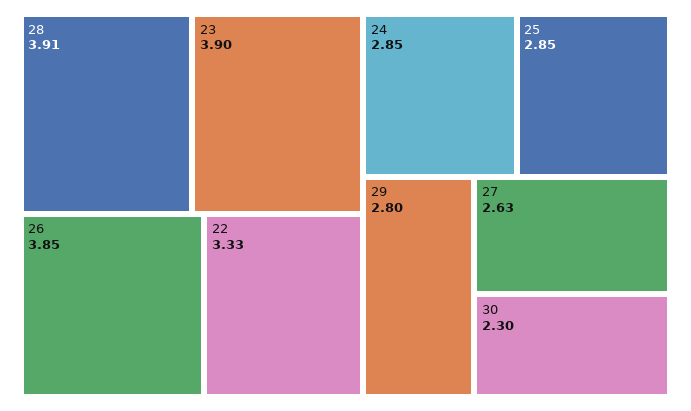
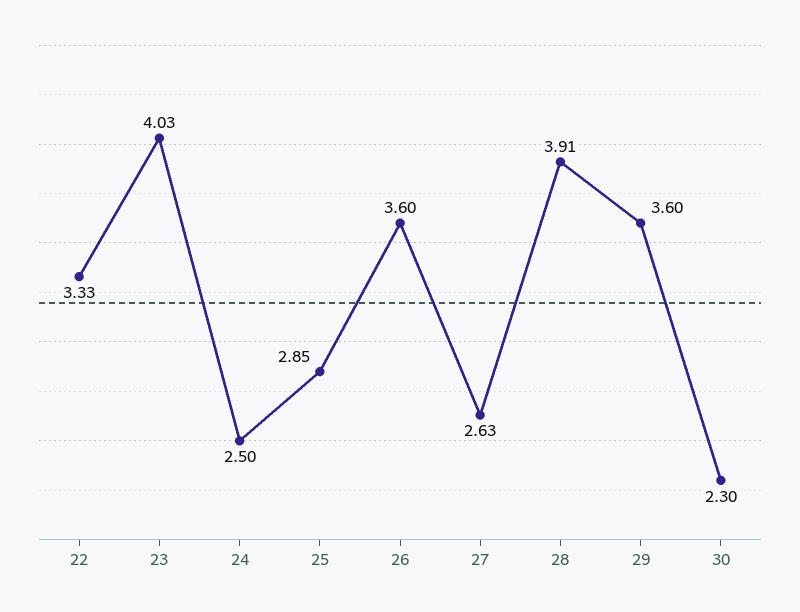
23: 3.9 -> 4.03
26: 3.85 -> 3.6
24: 2.85 -> 2.5
29: 2.8 -> 3.6

